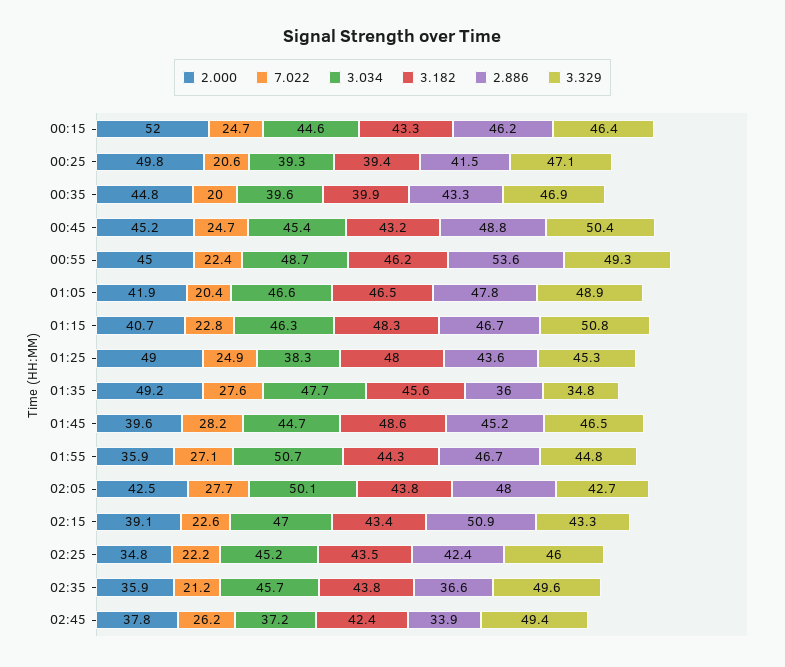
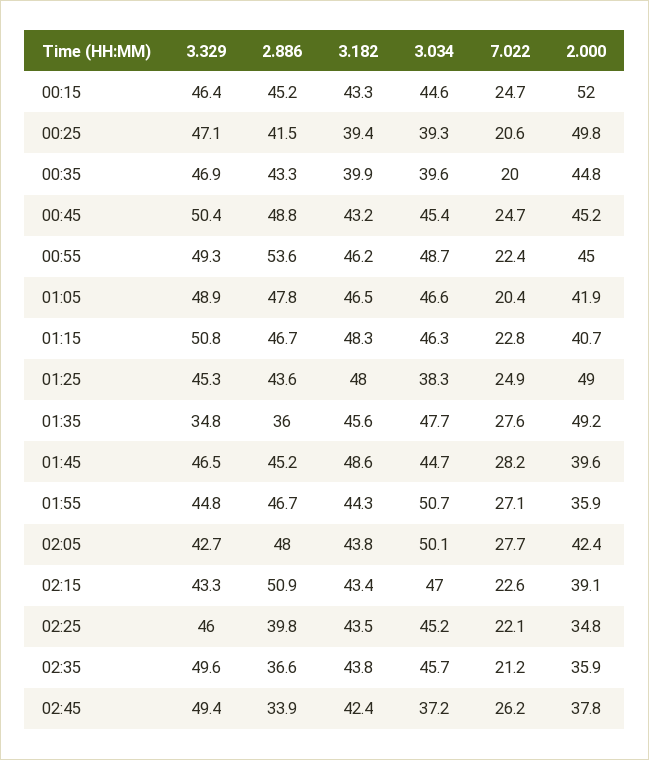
2.886, 00:15: 46.2 -> 45.2
2.000, 02:05: 42.5 -> 42.4
7.022, 02:25: 22.2 -> 22.1
2.886, 02:25: 42.4 -> 39.8

